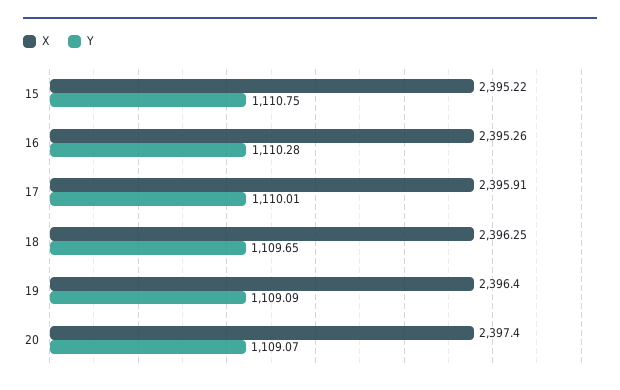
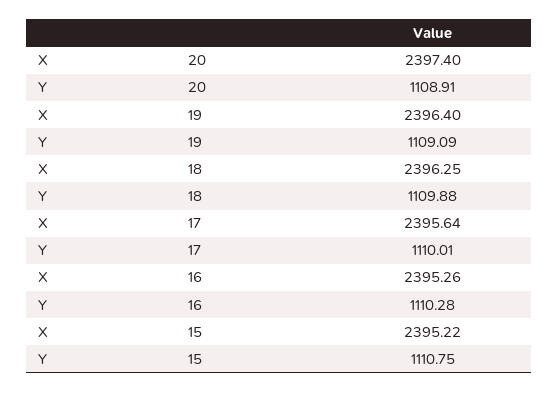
X, 17: 2395.91 -> 2395.64
Y, 18: 1109.65 -> 1109.88
Y, 20: 1109.07 -> 1108.91

